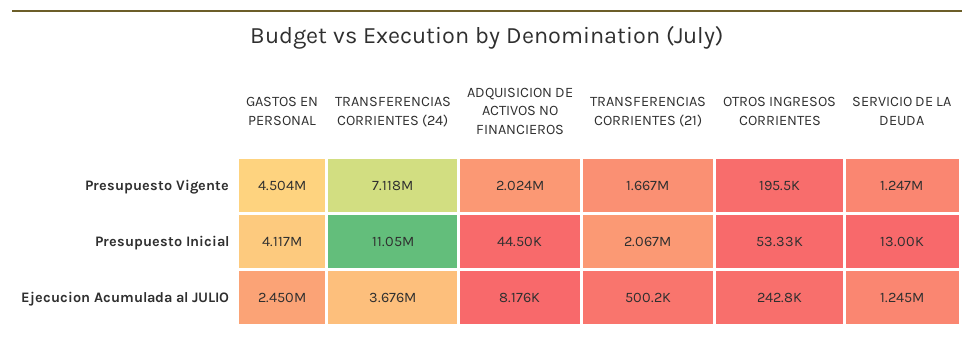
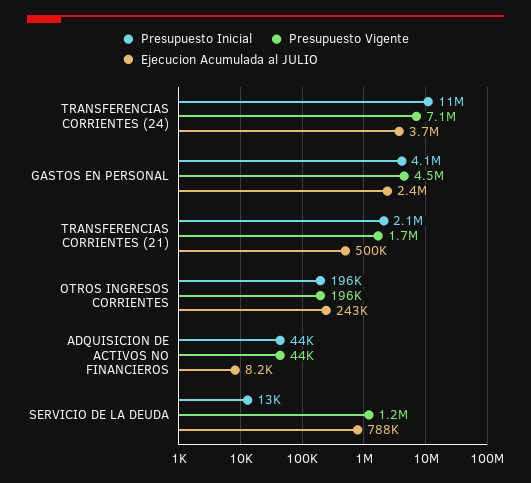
Presupuesto Vigente, ADQUISICION DE ACTIVOS NO FINANCIEROS: 2024000 -> 44000
Presupuesto Inicial, OTROS INGRESOS CORRIENTES: 53330 -> 196000
Ejecucion Acumulada al JULIO, SERVICIO DE LA DEUDA: 1245000 -> 788000

